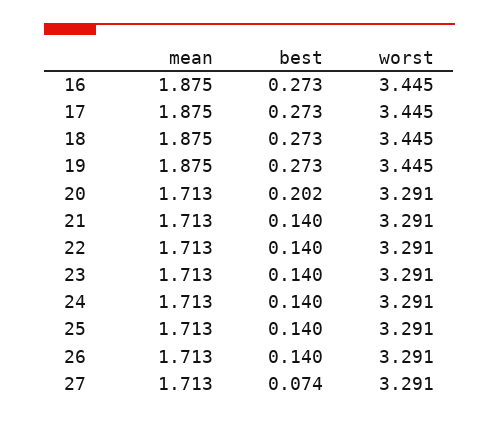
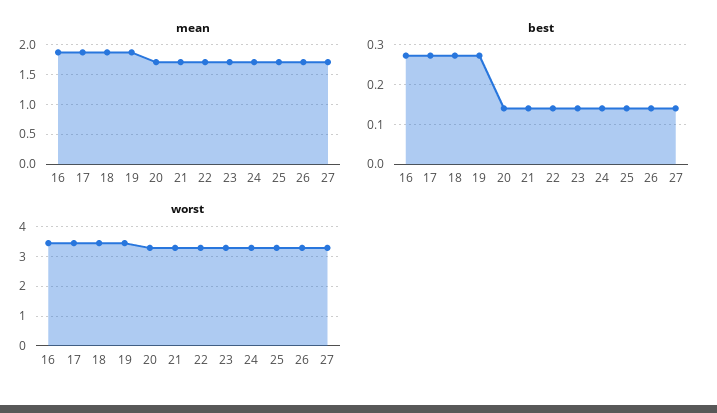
best, 20: 0.202 -> 0.14
best, 27: 0.074 -> 0.14

